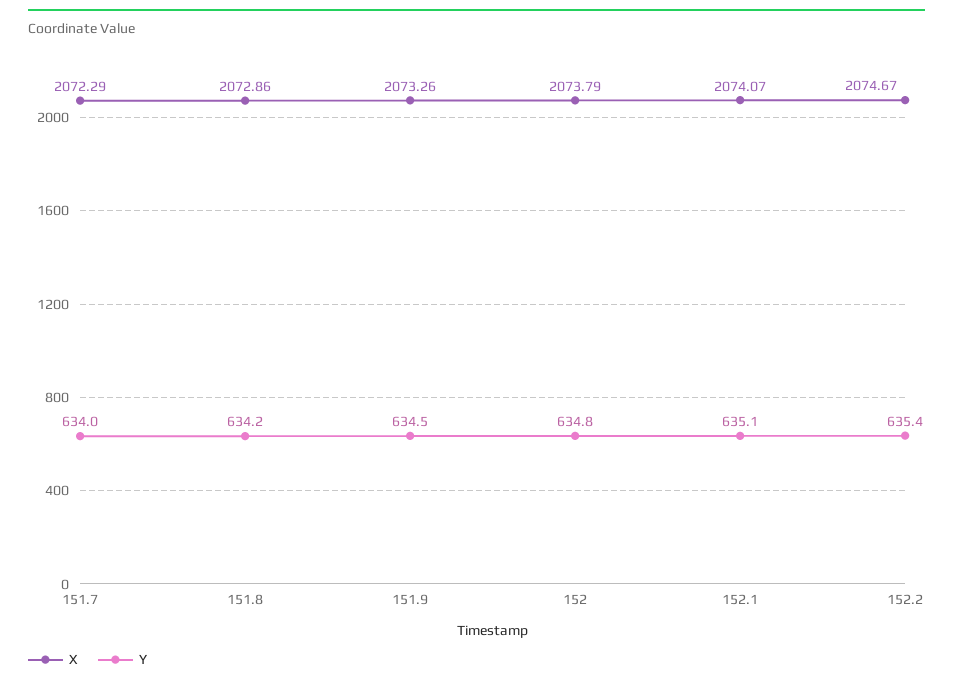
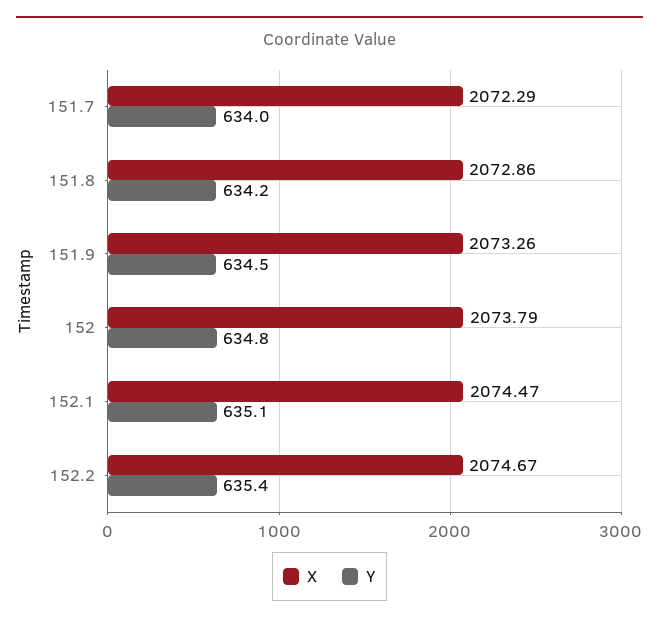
X, 152.1: 2074.07 -> 2074.47

